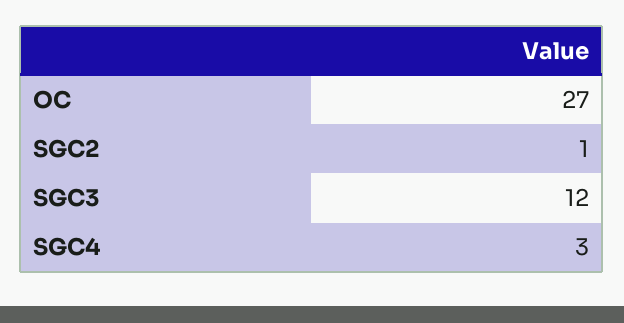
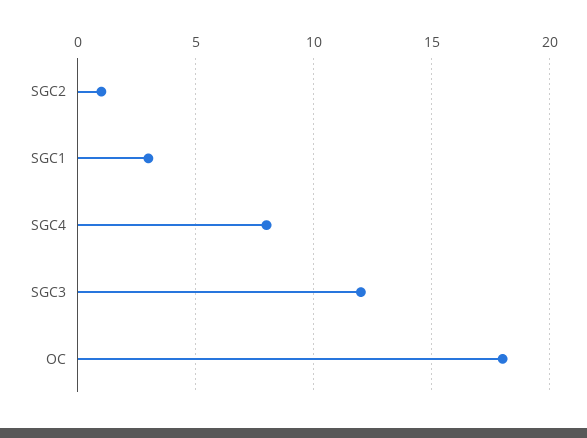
OC: 27 -> 18
SGC4: 3 -> 8
SGC1: none -> 3

